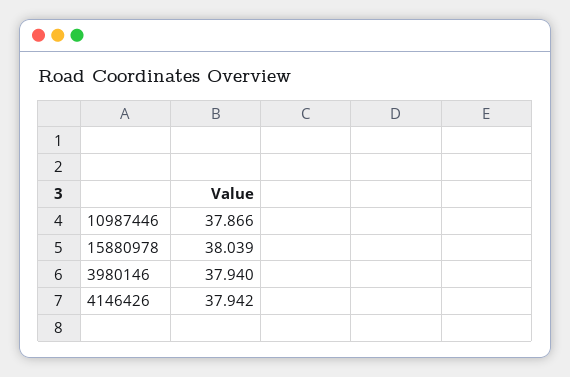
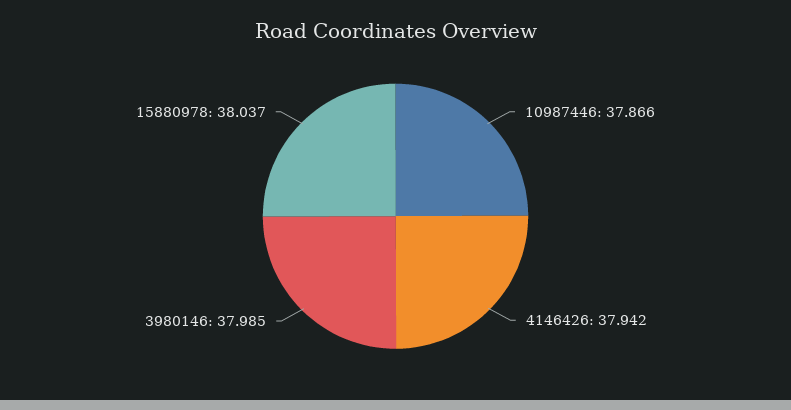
15880978: 38.039 -> 38.037
3980146: 37.94 -> 37.985

